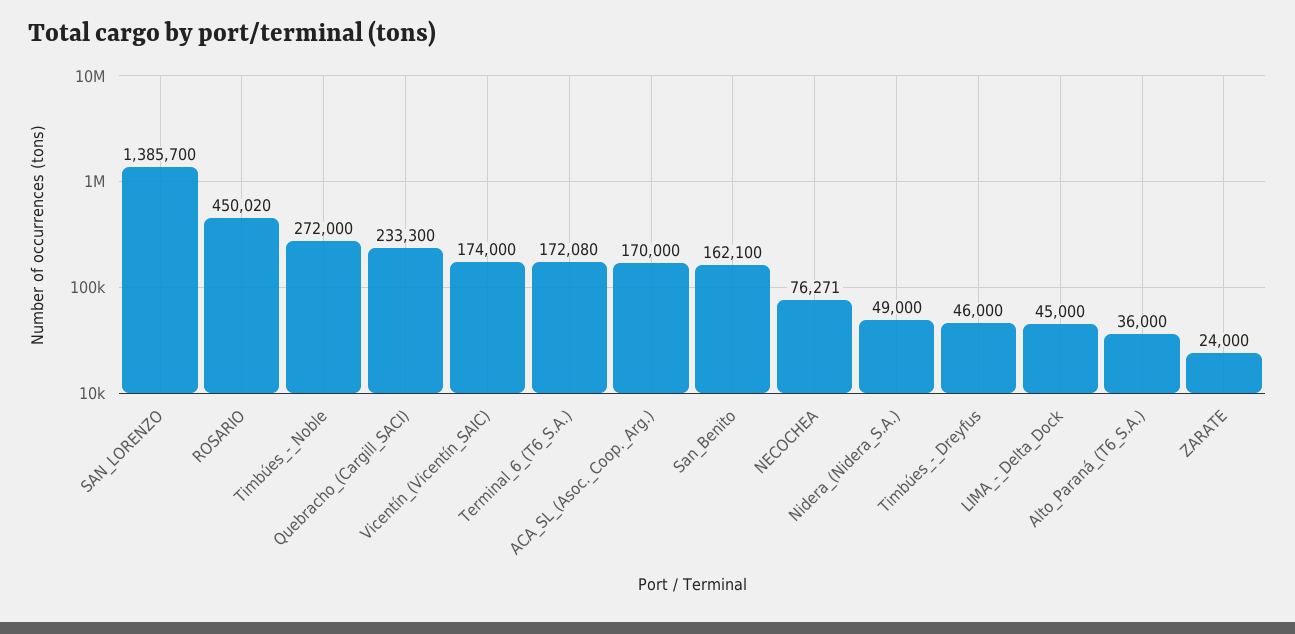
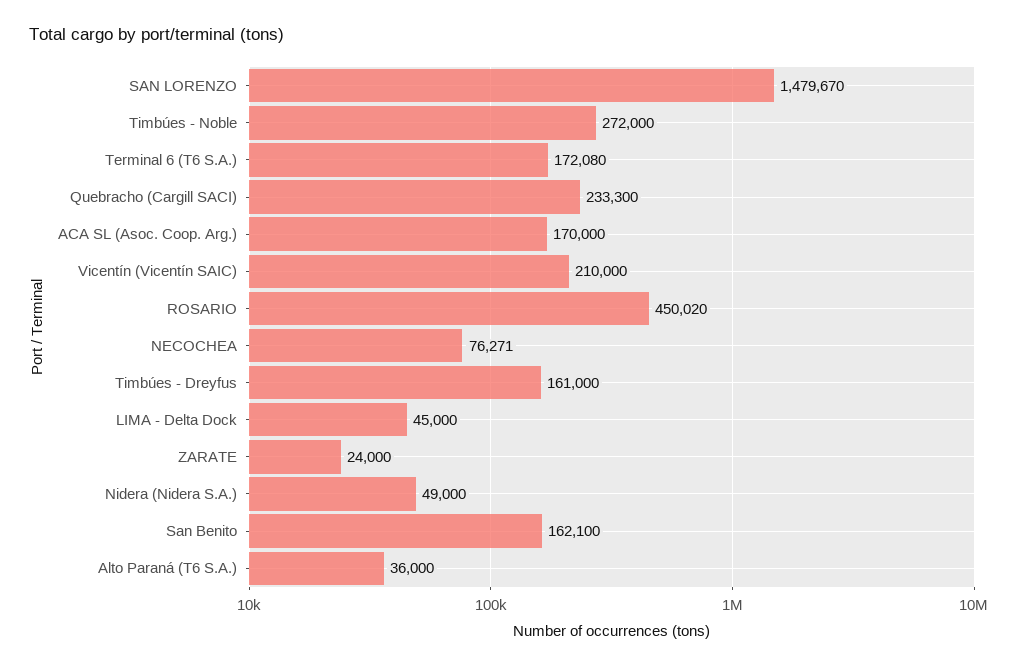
SAN_LORENZO: 1385700 -> 1479670
Vicentín_(Vicentín_SAIC): 174000 -> 210000
Timbúes_-_Dreyfus: 46000 -> 161000

